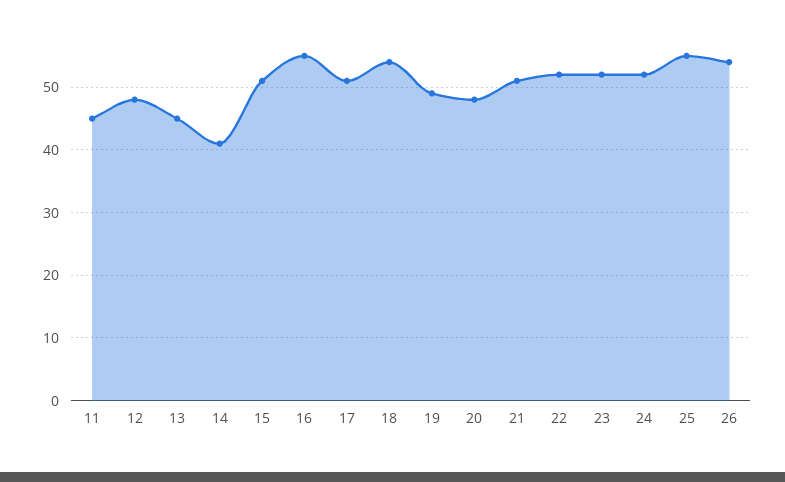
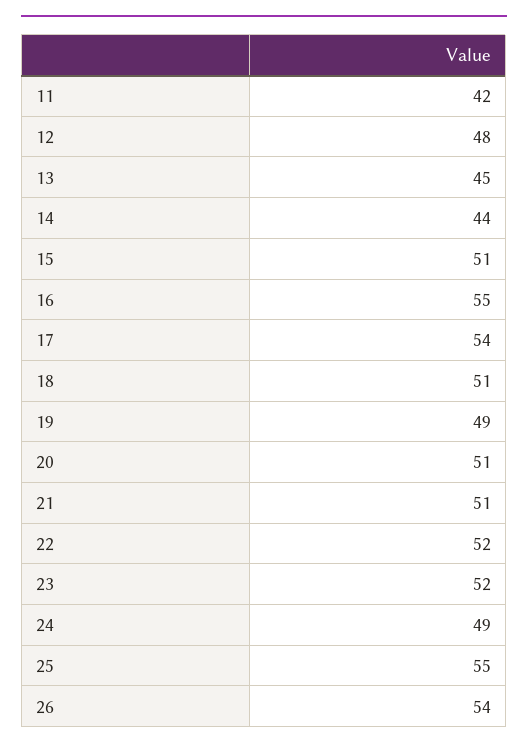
11: 45 -> 42
14: 41 -> 44
17: 51 -> 54
18: 54 -> 51
20: 48 -> 51
24: 52 -> 49

